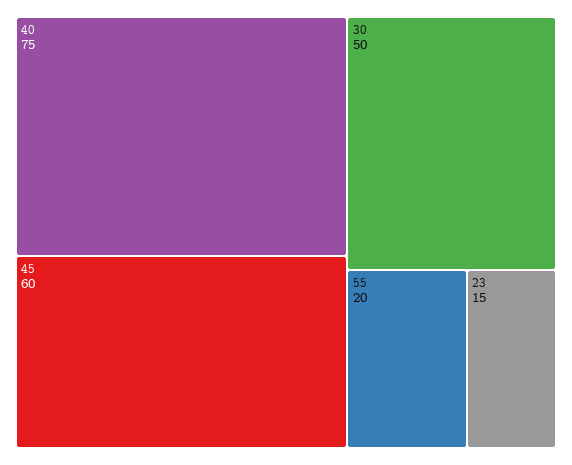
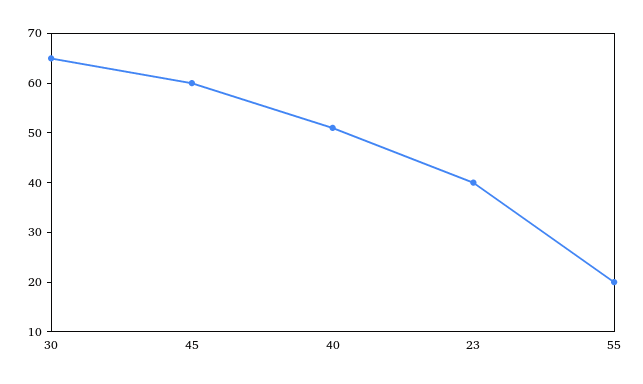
40: 75 -> 50
30: 50 -> 65
23: 15 -> 40

